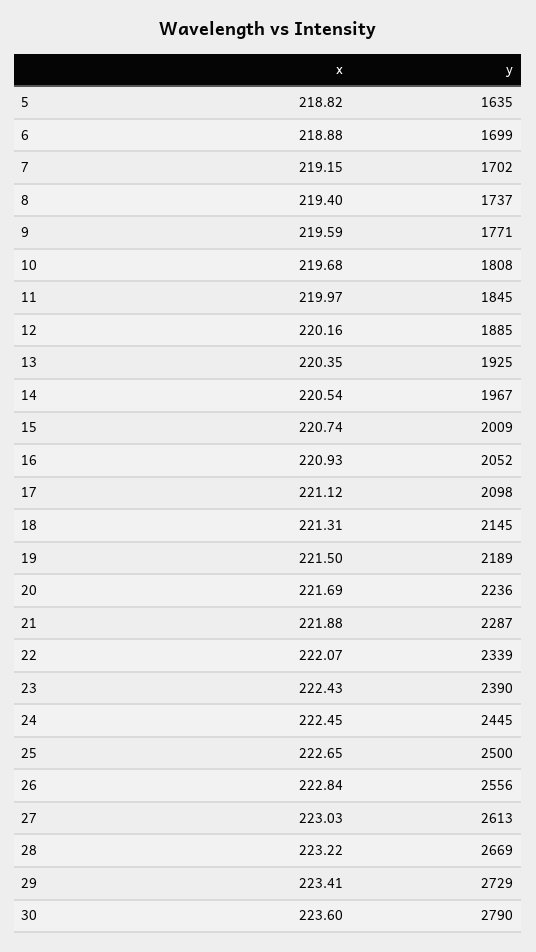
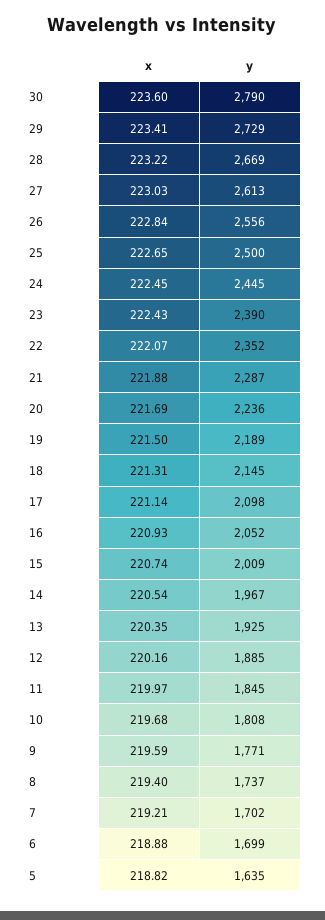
x, 7: 219.15 -> 219.21
x, 17: 221.12 -> 221.14
y, 22: 2339 -> 2352

